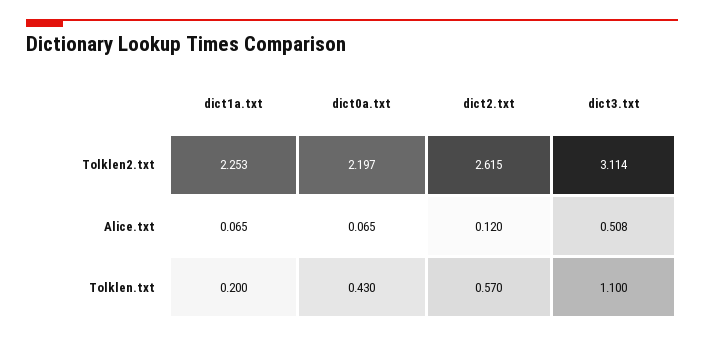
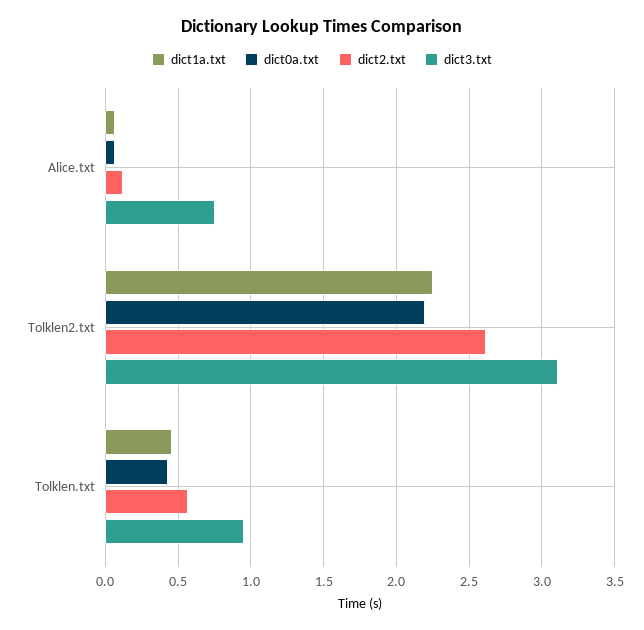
dict3.txt, Alice.txt: 0.508 -> 0.75
dict1a.txt, Tolklen.txt: 0.2 -> 0.45
dict3.txt, Tolklen.txt: 1.1 -> 0.95

